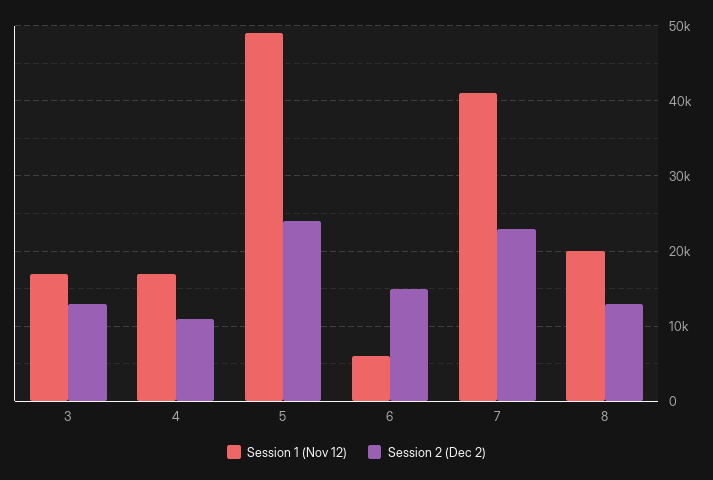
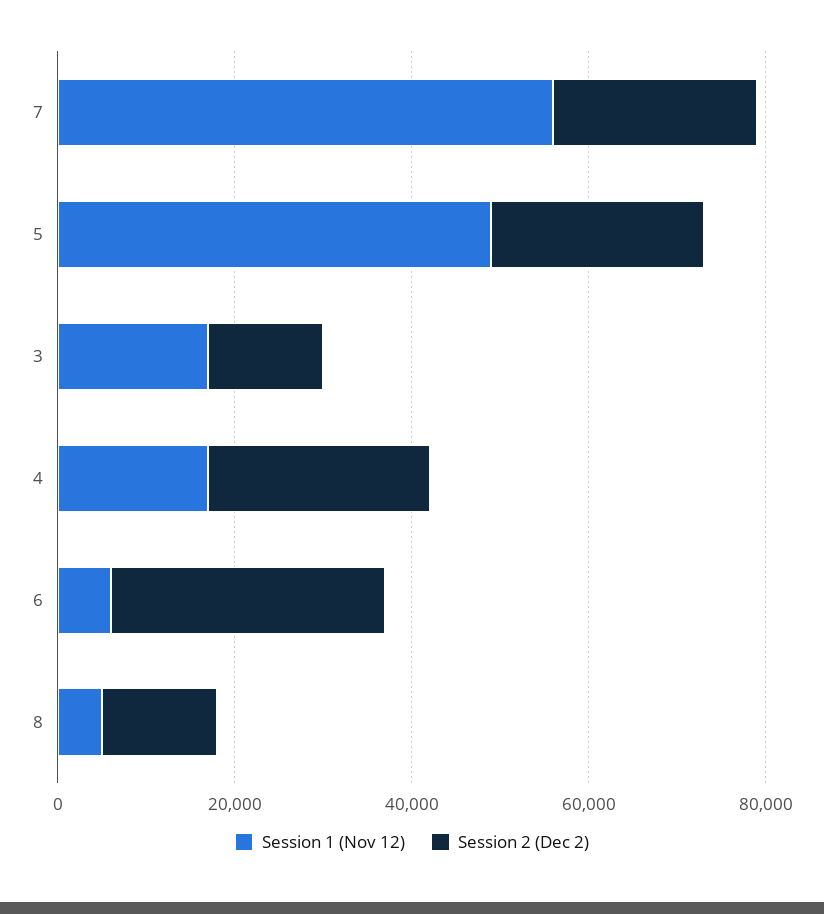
Session 2 (Dec 2), 4: 11000 -> 25000
Session 2 (Dec 2), 6: 15000 -> 30000
Session 1 (Nov 12), 7: 41000 -> 55000
Session 1 (Nov 12), 8: 20000 -> 5000

